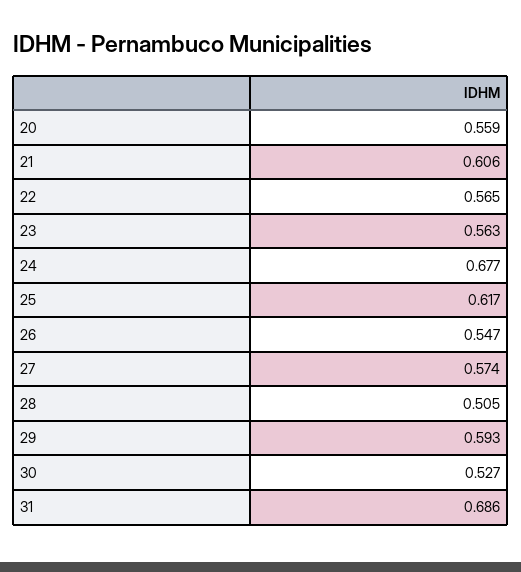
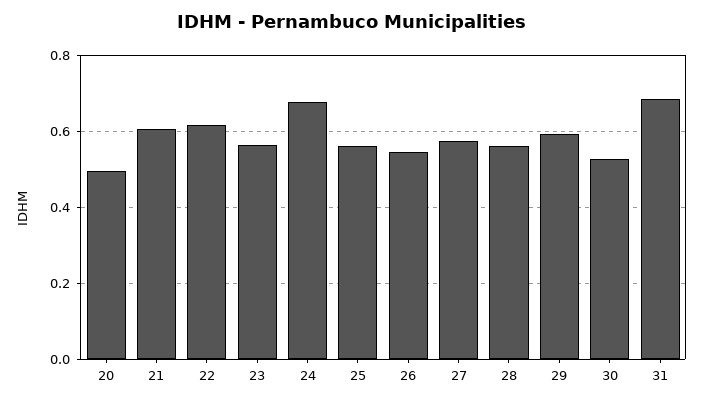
20: 0.559 -> 0.5
22: 0.565 -> 0.62
25: 0.617 -> 0.56
28: 0.505 -> 0.56

